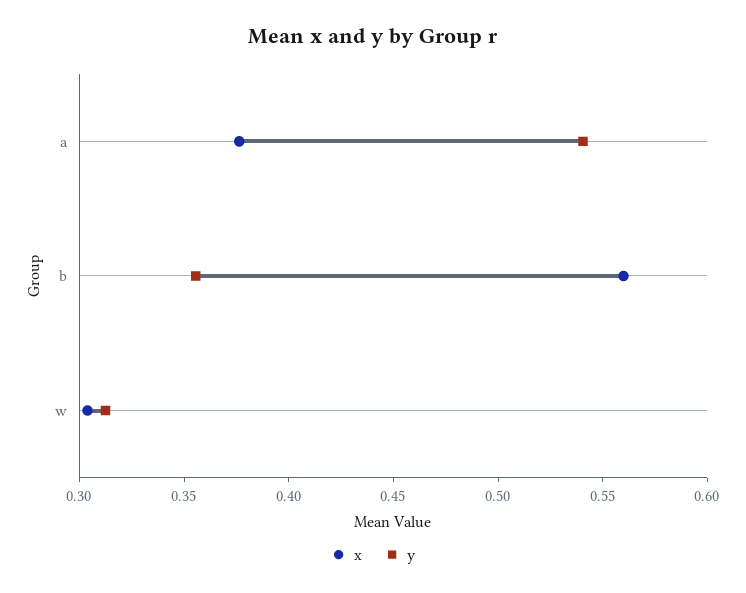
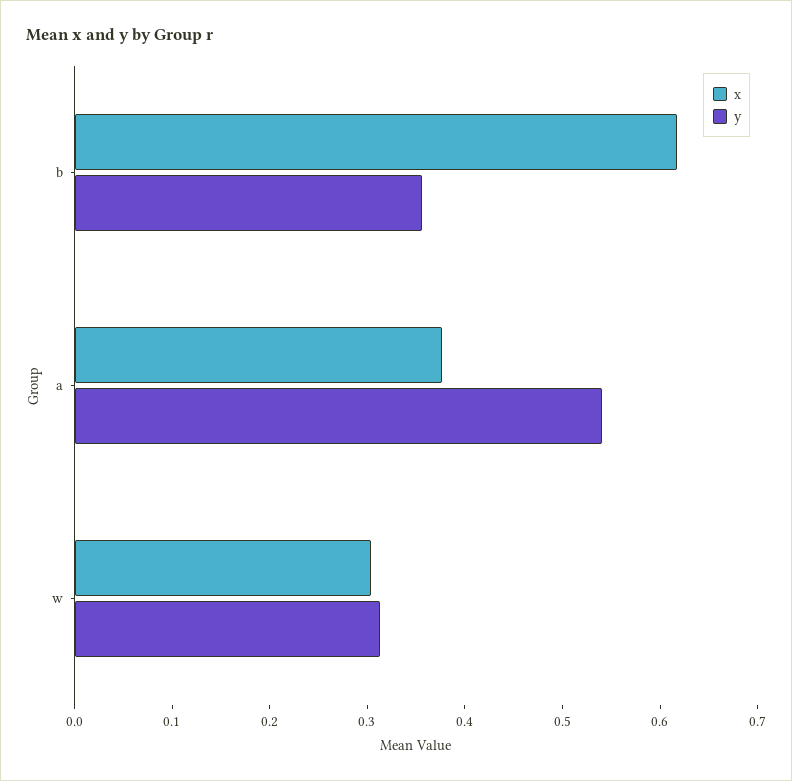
x, b: 0.56 -> 0.62

